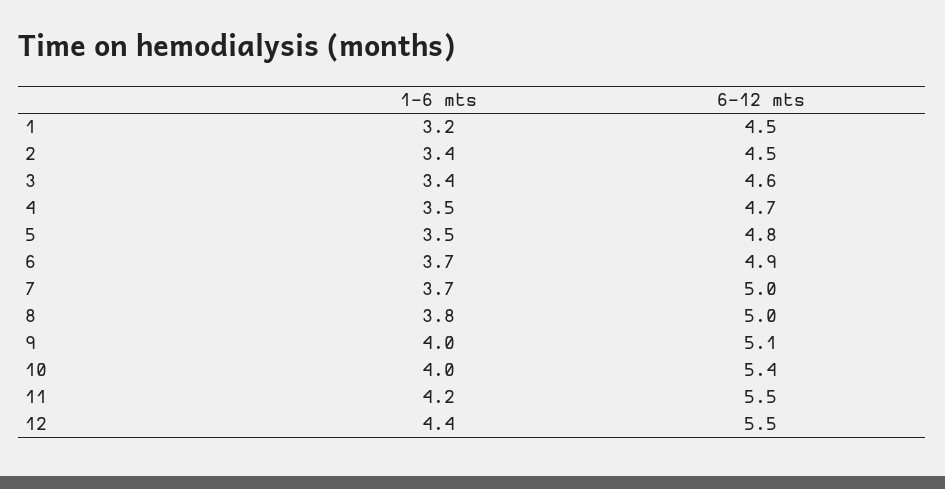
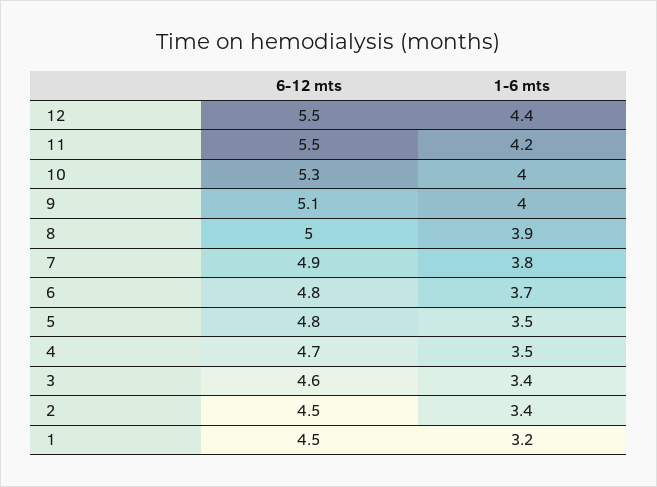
6-12 mts, 6: 4.9 -> 4.8
1-6 mts, 7: 3.7 -> 3.8
6-12 mts, 7: 5 -> 4.9
1-6 mts, 8: 3.8 -> 3.9
6-12 mts, 10: 5.4 -> 5.3

